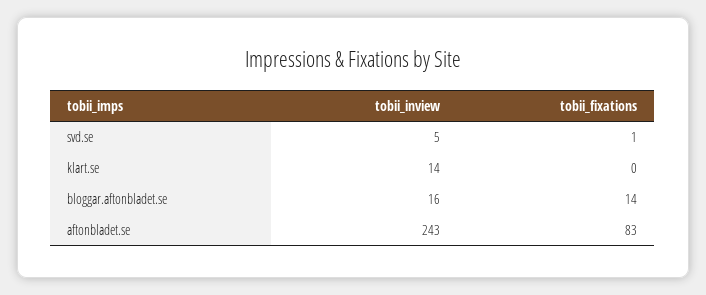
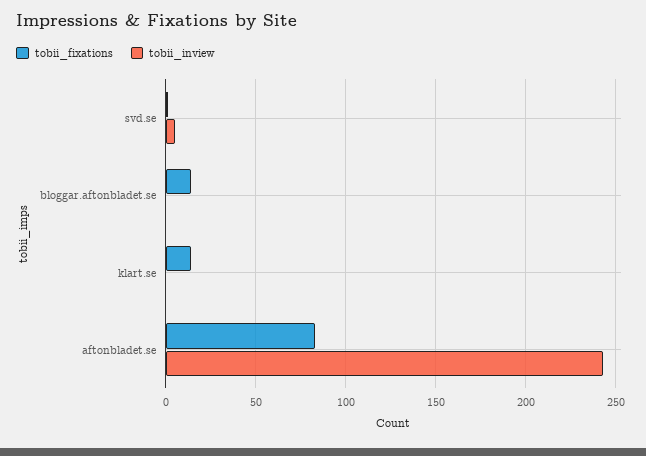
tobii_inview, klart.se: 14 -> 0
tobii_fixations, klart.se: 0 -> 15
tobii_inview, bloggar.aftonbladet.se: 16 -> 0

